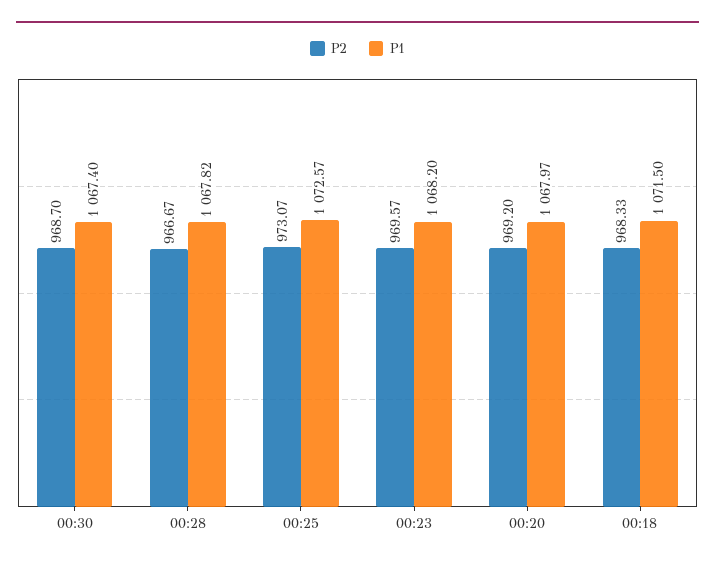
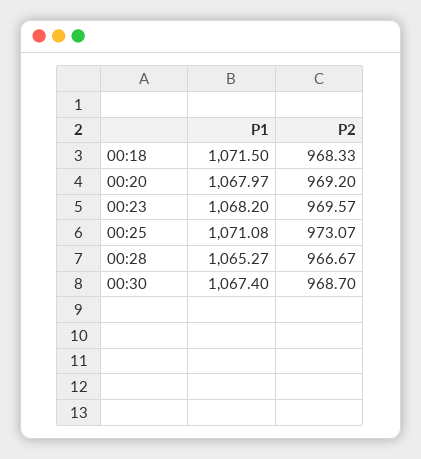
P1, 00:28: 1067.82 -> 1065.27
P1, 00:25: 1072.57 -> 1071.08

